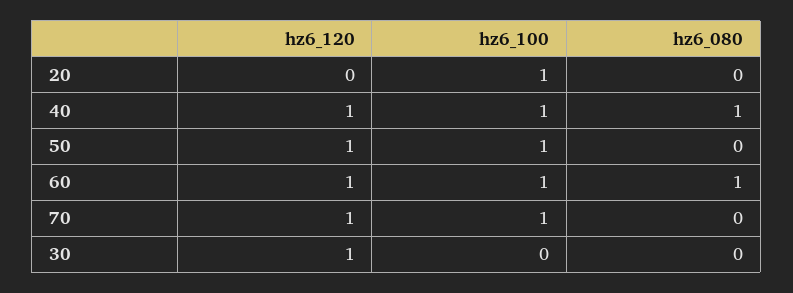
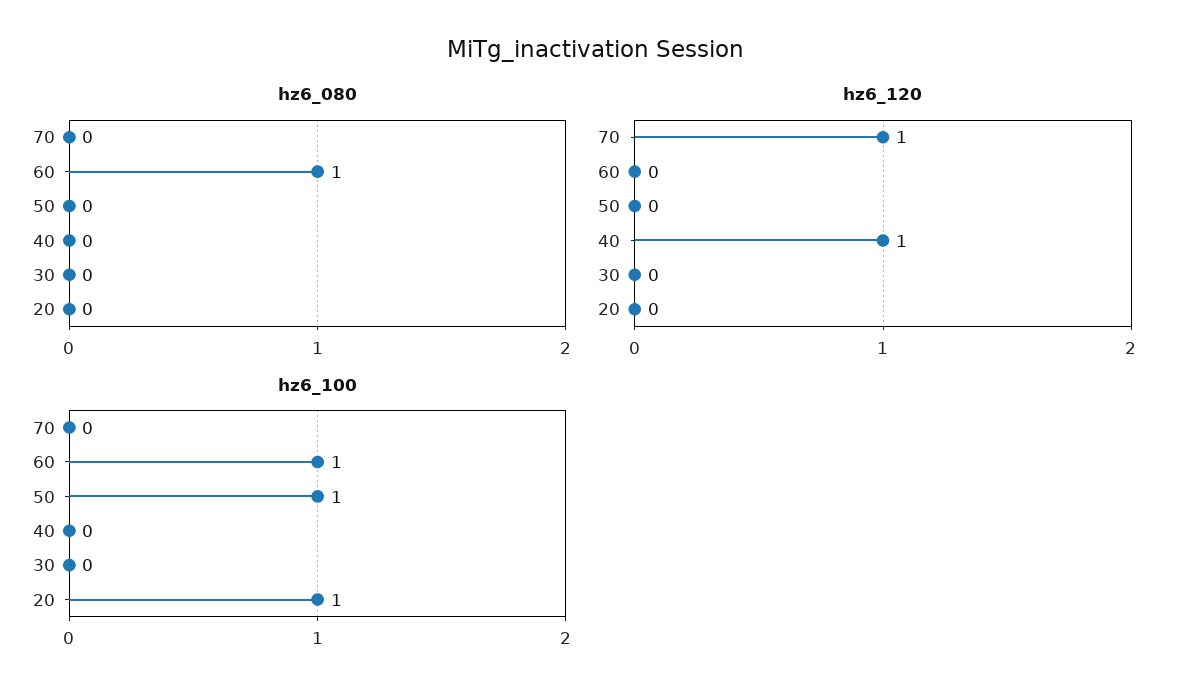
hz6_100, 40: 1 -> 0
hz6_080, 40: 1 -> 0
hz6_120, 50: 1 -> 0
hz6_120, 60: 1 -> 0
hz6_100, 70: 1 -> 0
hz6_120, 30: 1 -> 0

